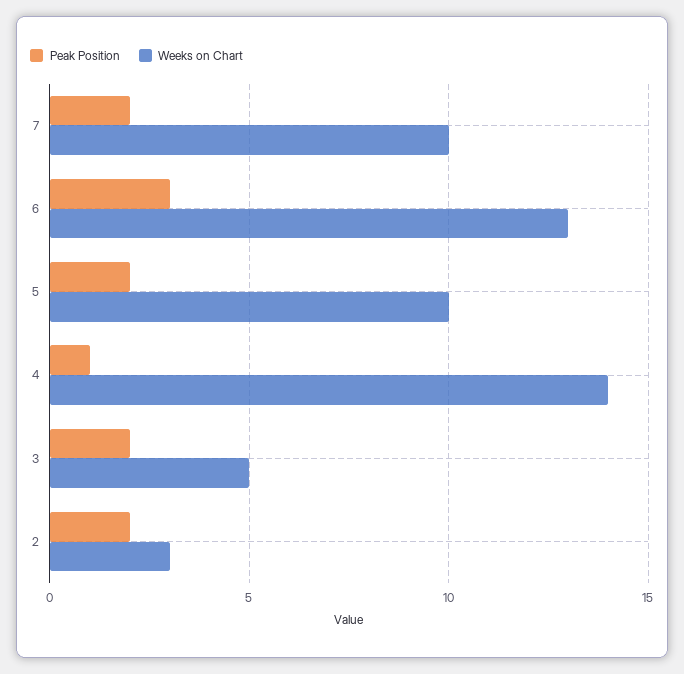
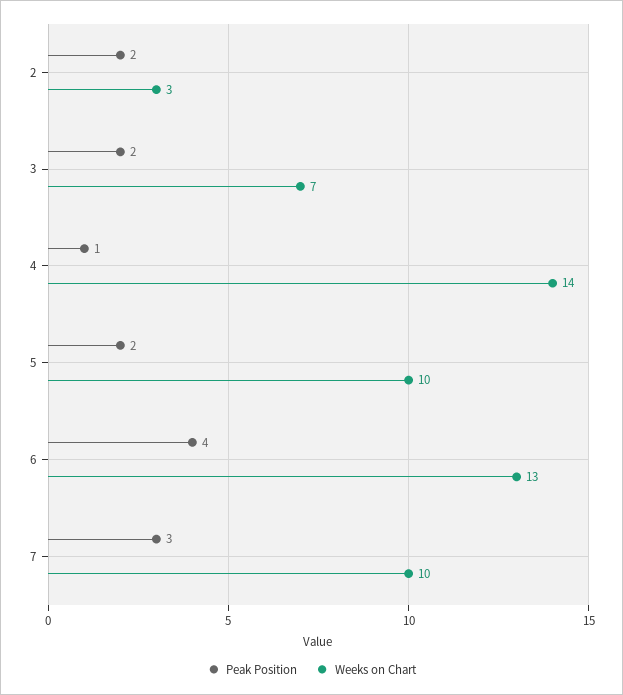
Peak Position, 7: 2 -> 3
Peak Position, 6: 3 -> 4
Weeks on Chart, 3: 5 -> 7

